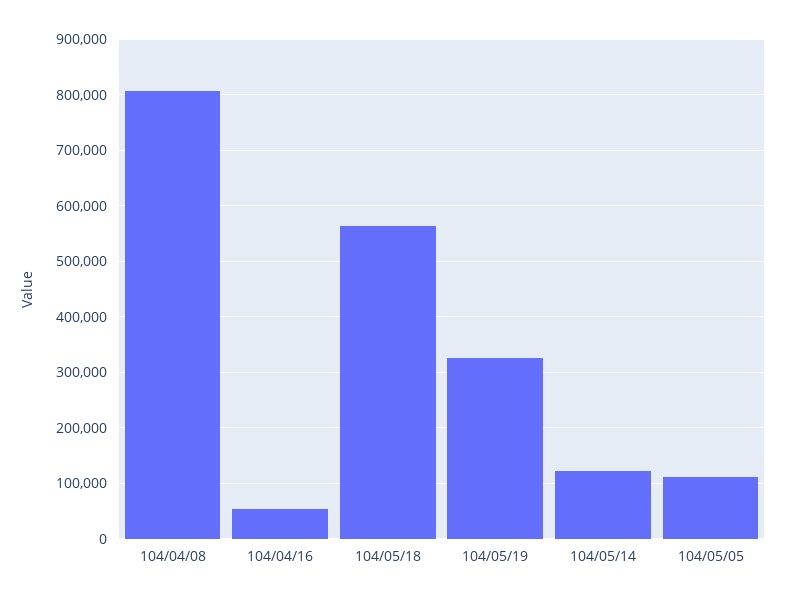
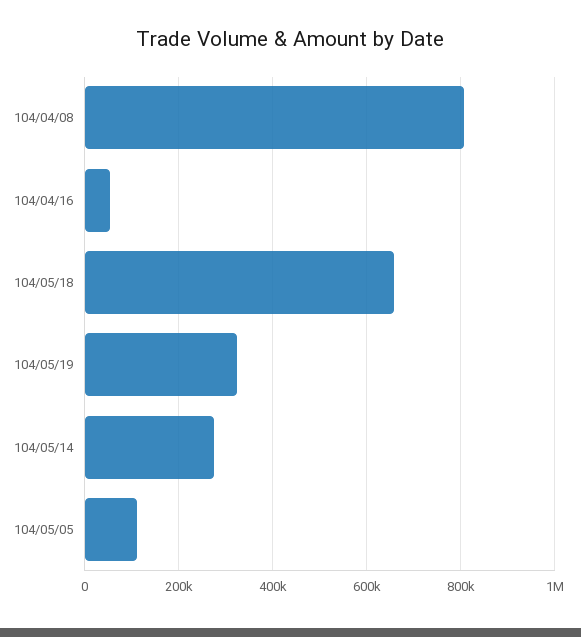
104/05/18: 560000 -> 660000
104/05/14: 120000 -> 280000

